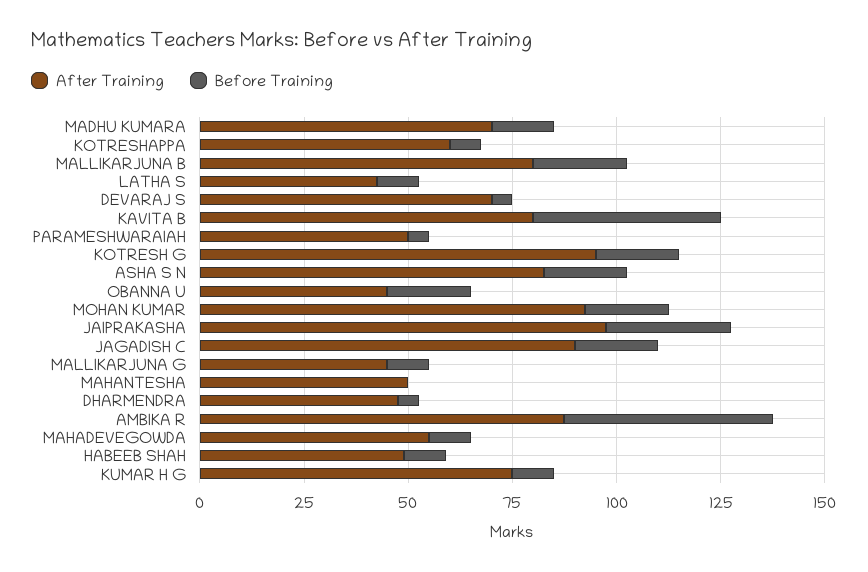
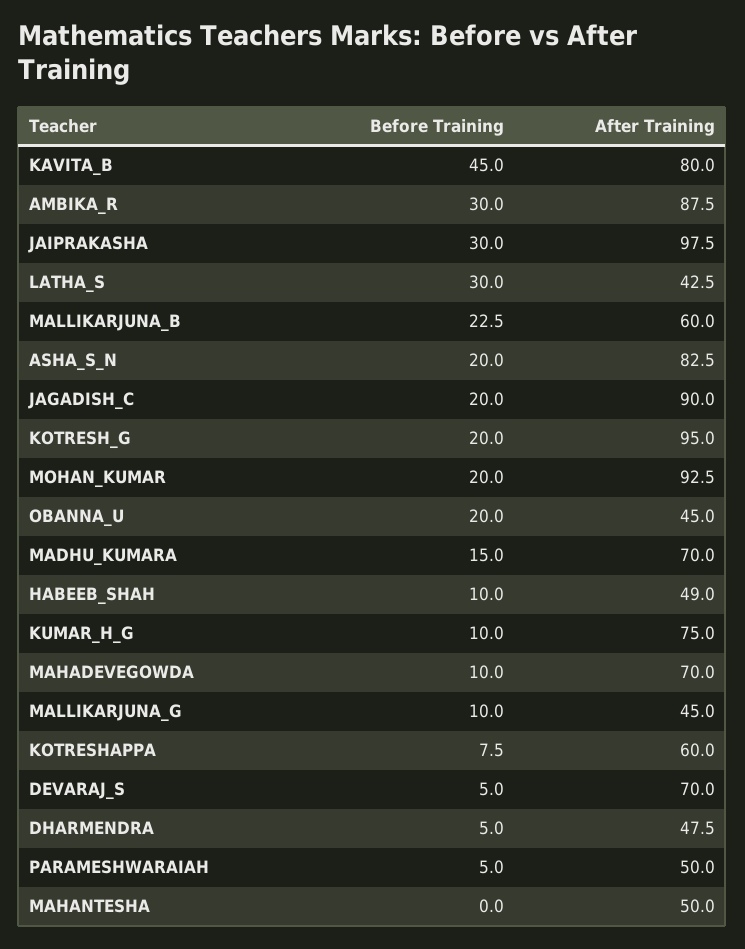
After Training, MALLIKARJUNA B: 80 -> 60
Before Training, LATHA S: 10 -> 30
Before Training, AMBIKA R: 50 -> 30
After Training, MAHADEVEGOWDA: 55 -> 70

